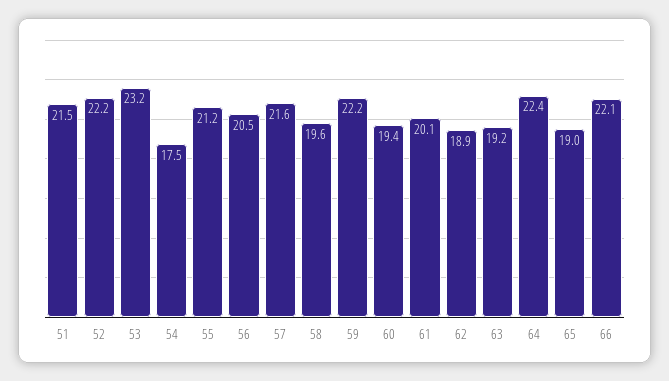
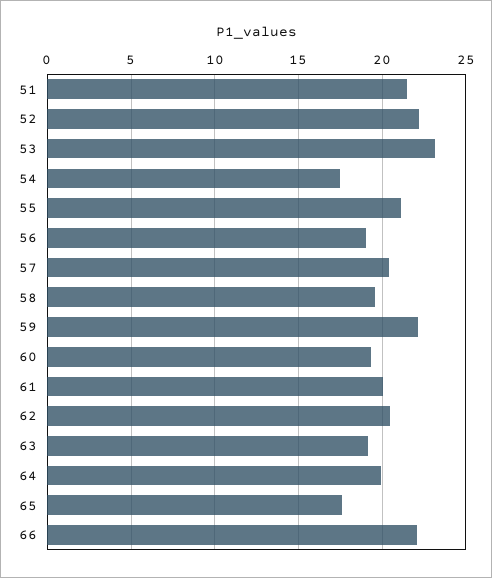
56: 20.5 -> 19
57: 21.6 -> 20.5
62: 18.9 -> 20.5
64: 22.4 -> 20
65: 19 -> 17.5

